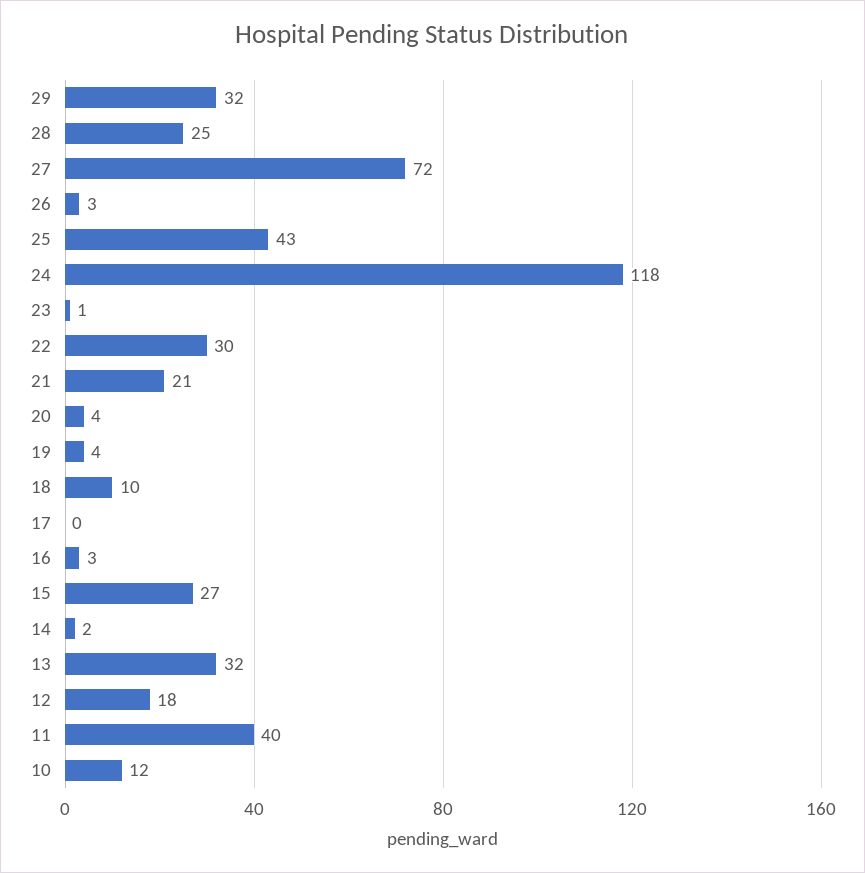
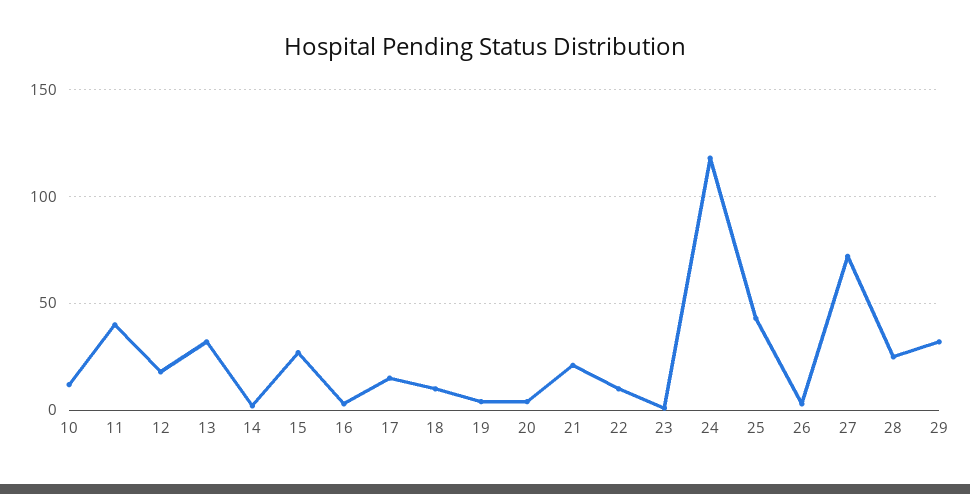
22: 30 -> 10
17: 0 -> 15

